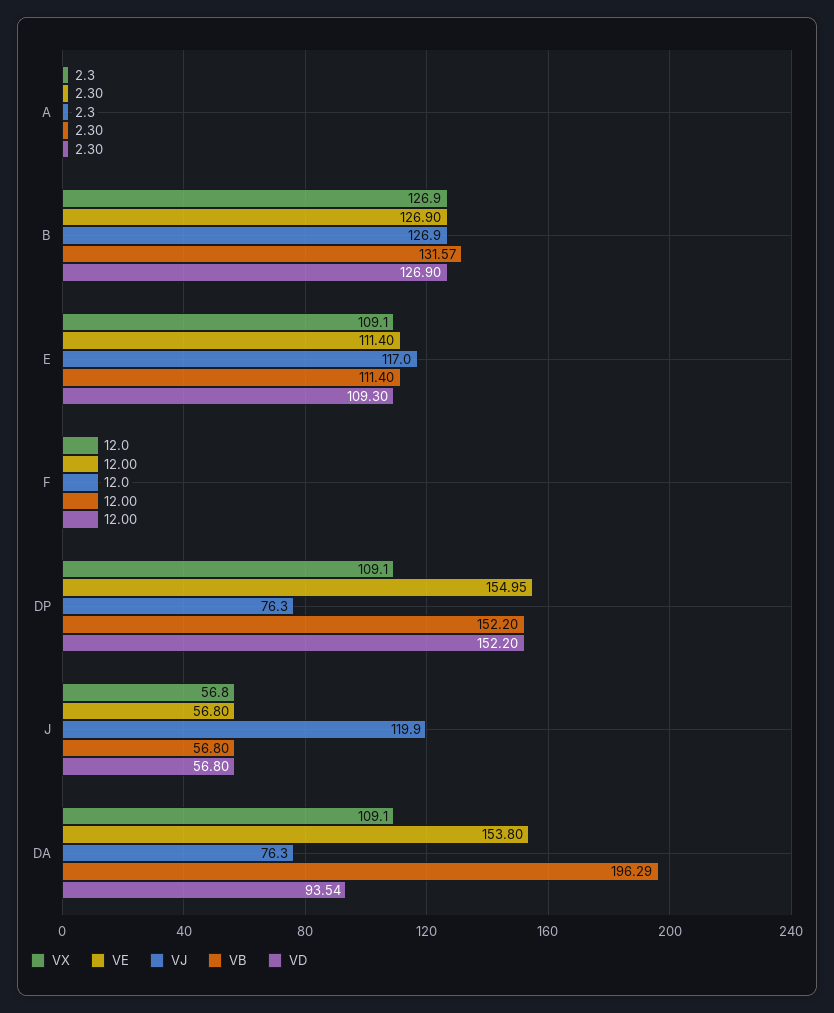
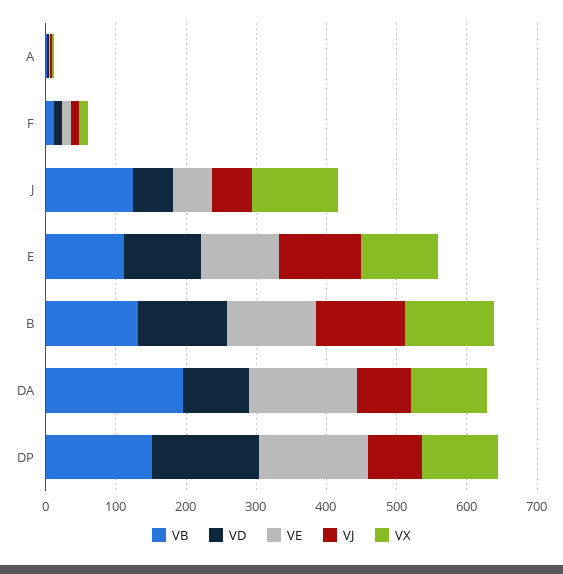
VX, J: 56.8 -> 120
VJ, J: 119.9 -> 60
VB, J: 56.8 -> 120

